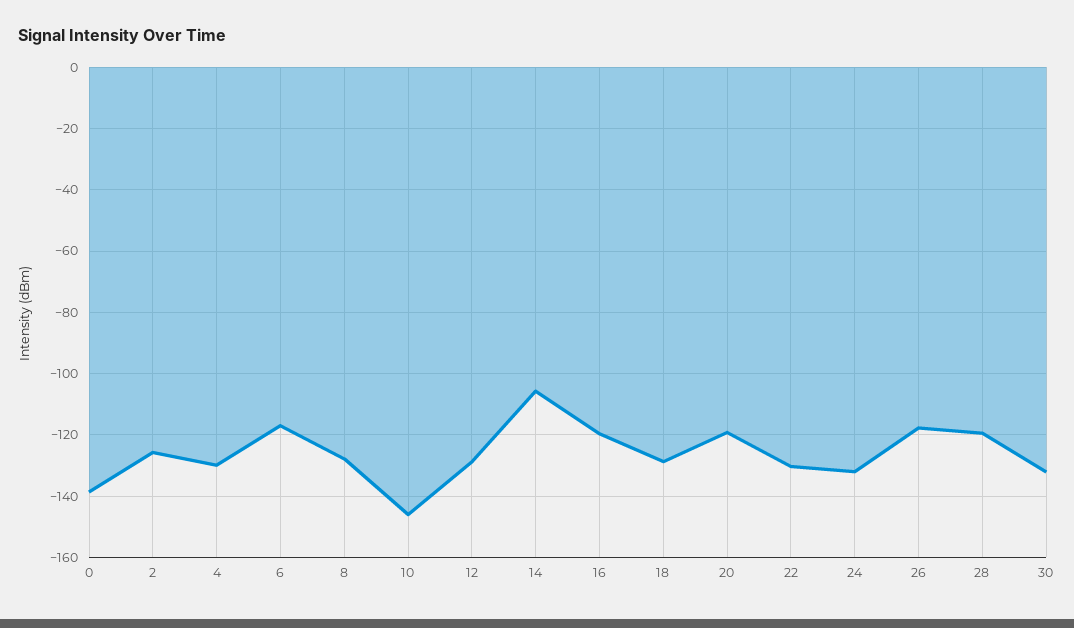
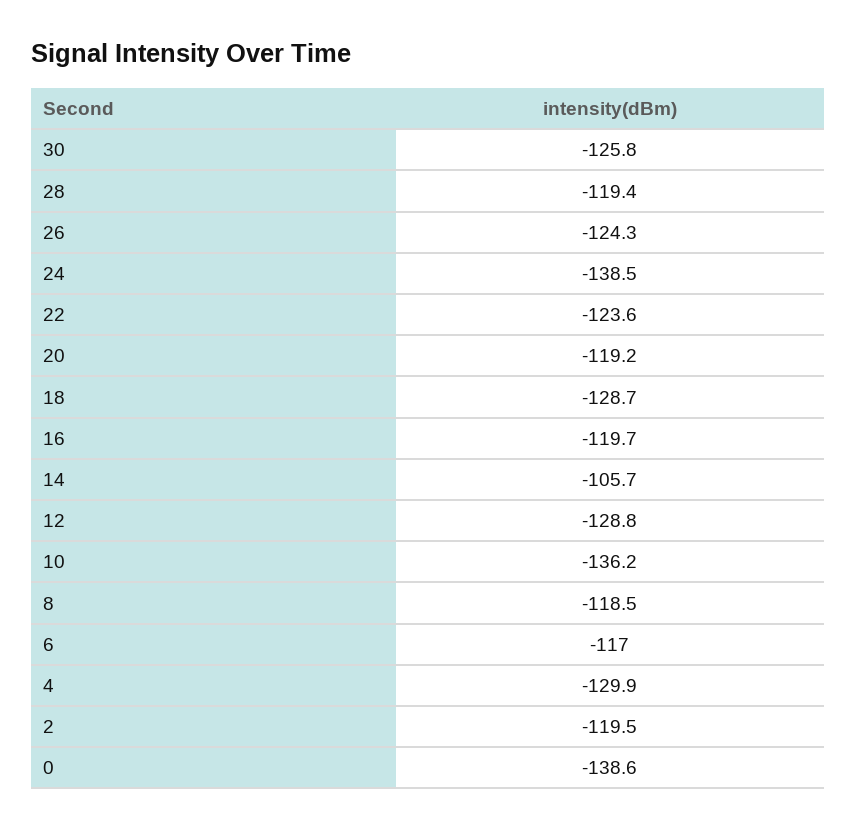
2: -126 -> -119.5
8: -128 -> -118.5
10: -146 -> -136.2
22: -130 -> -123.6
24: -132 -> -138.5
26: -118 -> -124.3
30: -132 -> -125.8

